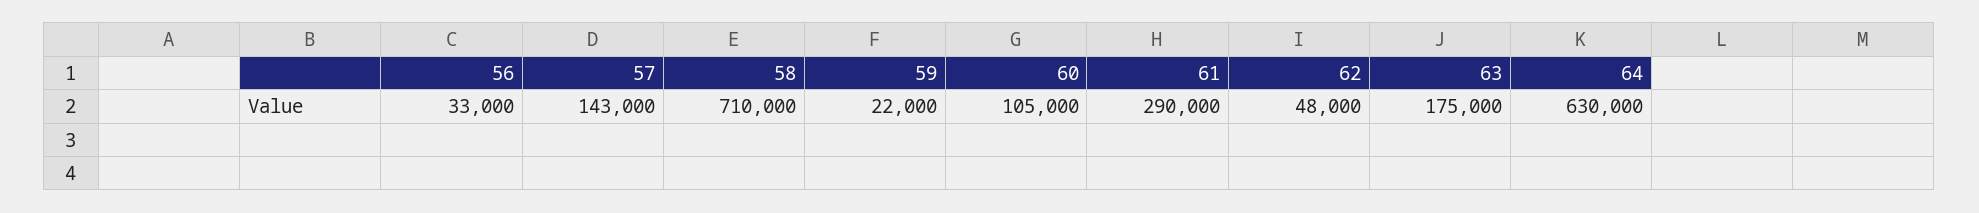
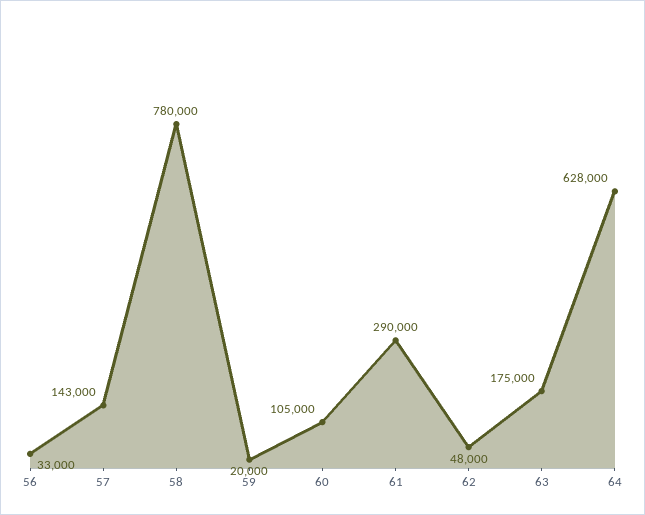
58: 710000 -> 780000
59: 22000 -> 20000
64: 630000 -> 628000

